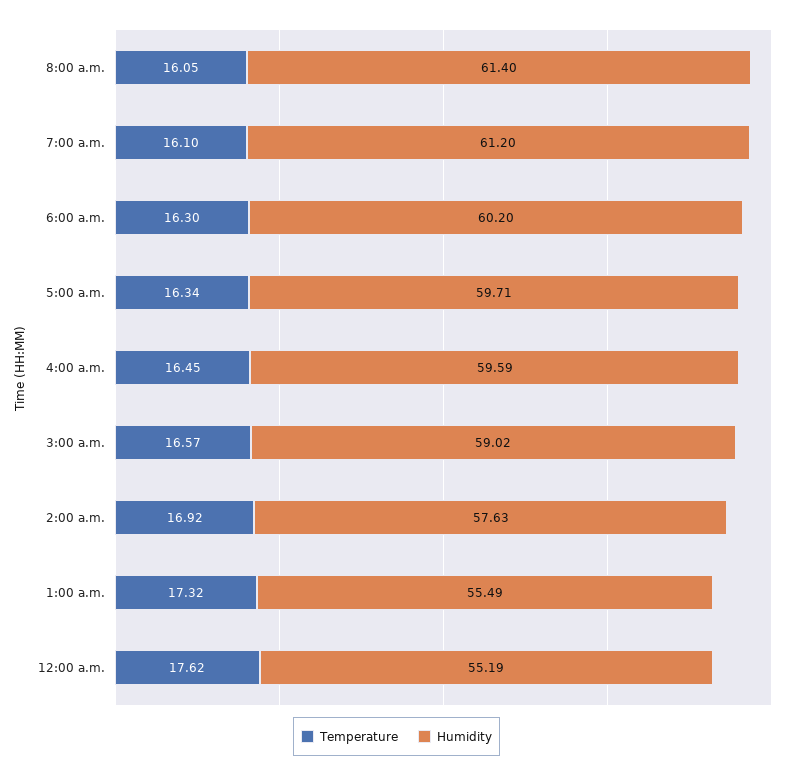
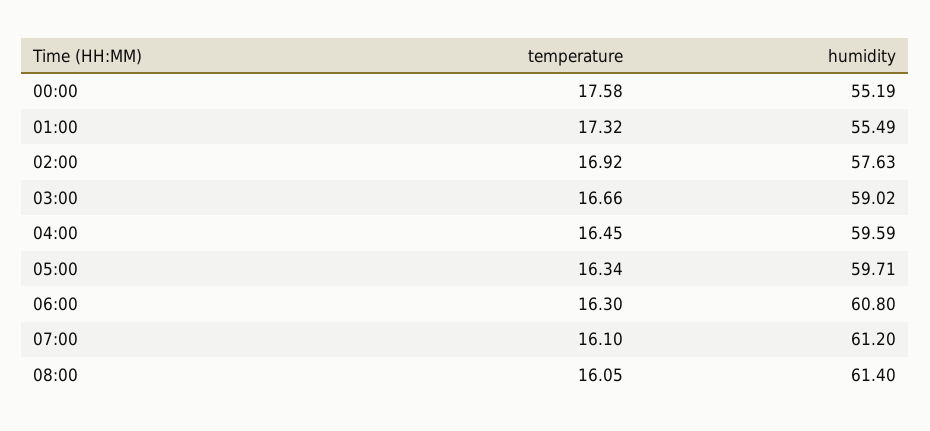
Humidity, 6:00 a.m.: 60.2 -> 60.8
Temperature, 3:00 a.m.: 16.57 -> 16.66
Temperature, 12:00 a.m.: 17.62 -> 17.58

